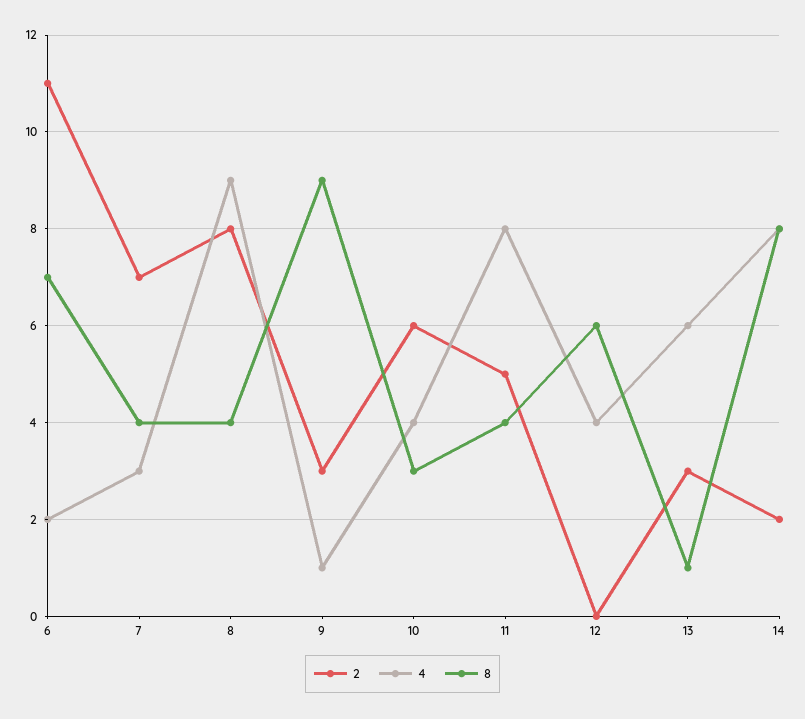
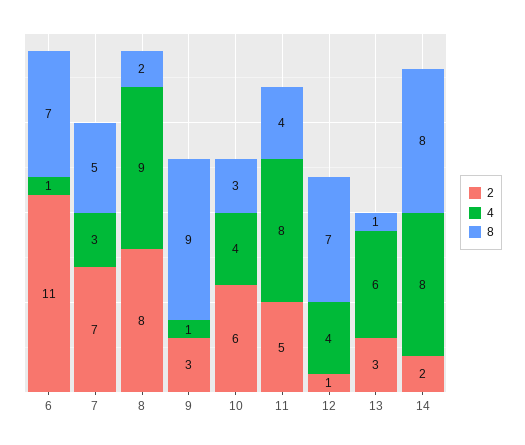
4, 6: 2 -> 1
8, 7: 4 -> 5
8, 8: 4 -> 2
2, 12: 0 -> 1
8, 12: 6 -> 7

